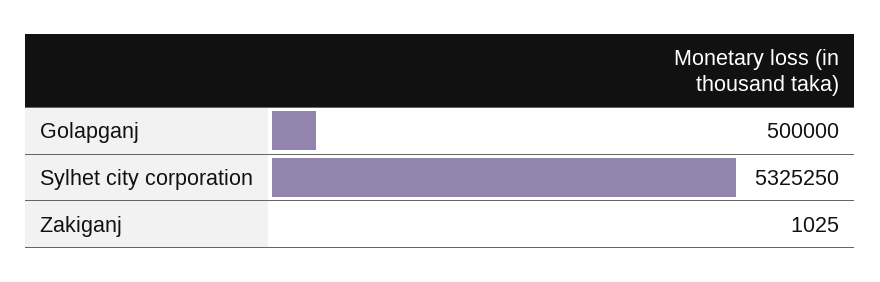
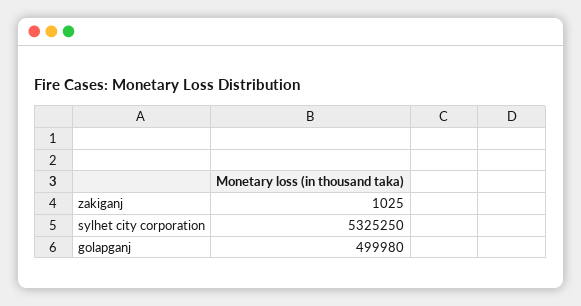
Golapganj: 500000 -> 499980

